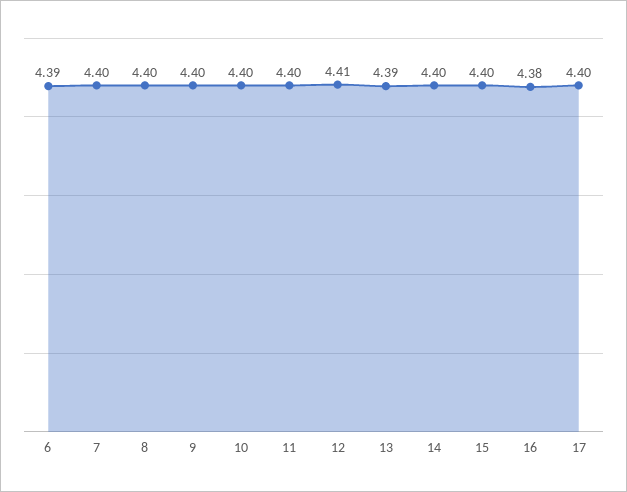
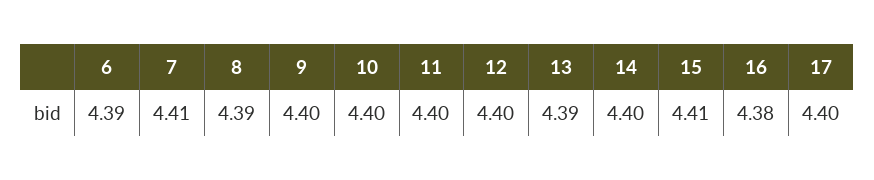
7: 4.4 -> 4.41
8: 4.4 -> 4.39
12: 4.41 -> 4.4
15: 4.4 -> 4.41

